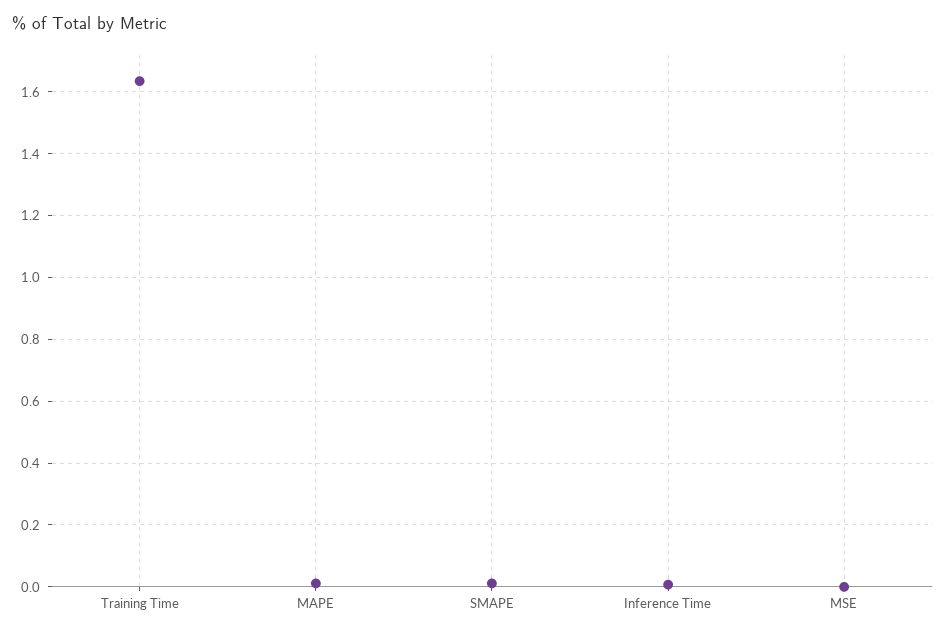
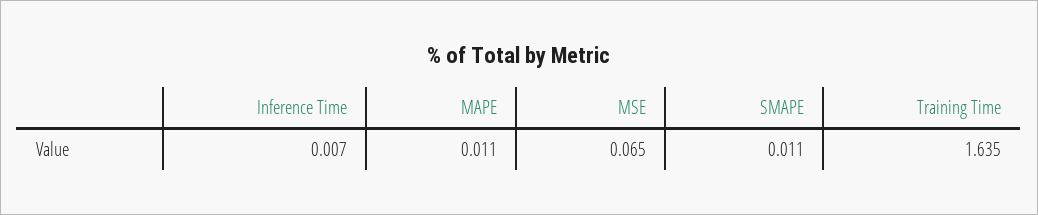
MSE: 0 -> 0.065

